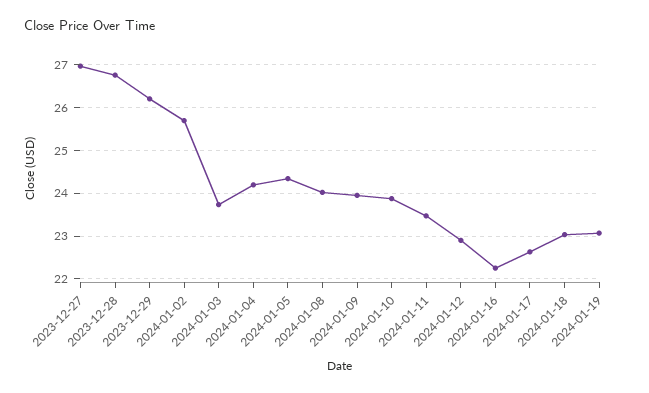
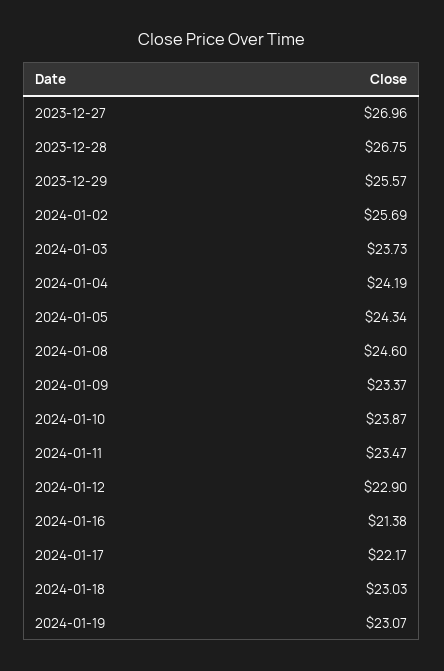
2023-12-29: 26.2 -> 25.57
2024-01-08: 24 -> 24.6
2024-01-09: 24 -> 23.37
2024-01-16: 22.2 -> 21.38
2024-01-17: 22.6 -> 22.17

